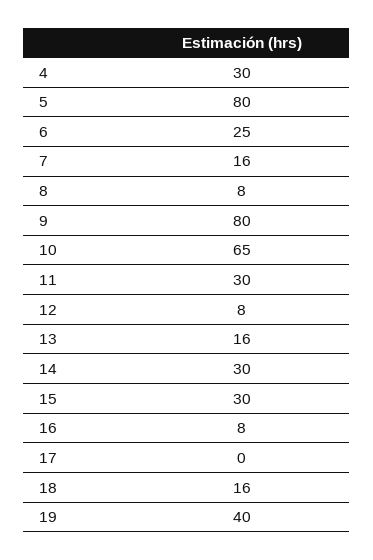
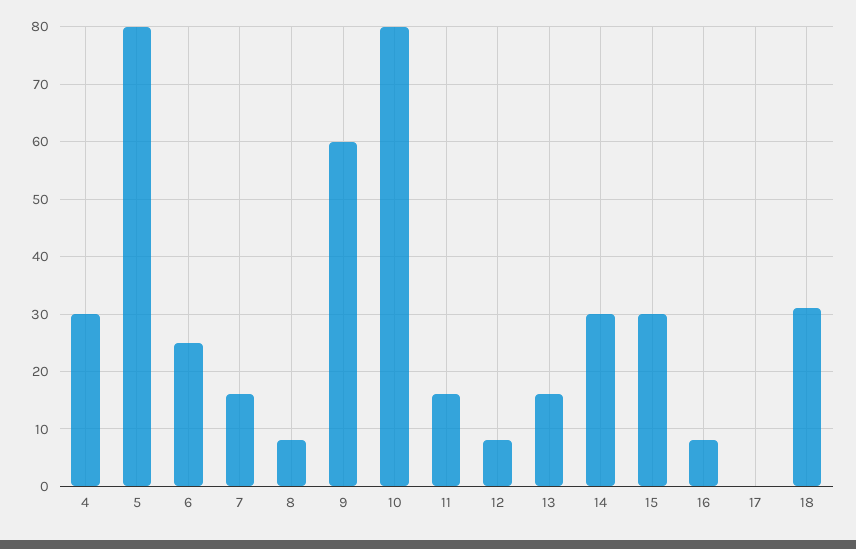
9: 80 -> 60
10: 65 -> 80
11: 30 -> 15
18: 16 -> 30
19: 40 -> none

